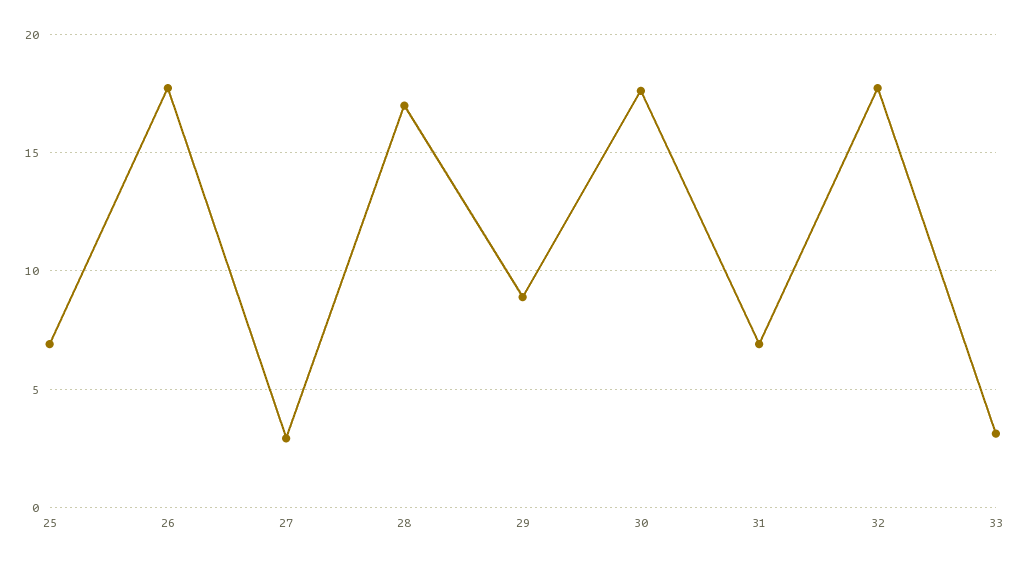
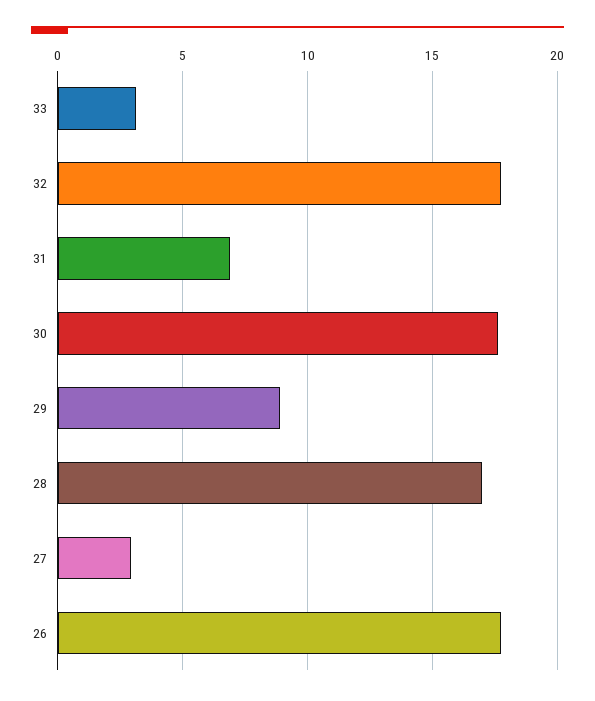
25: 7 -> none

